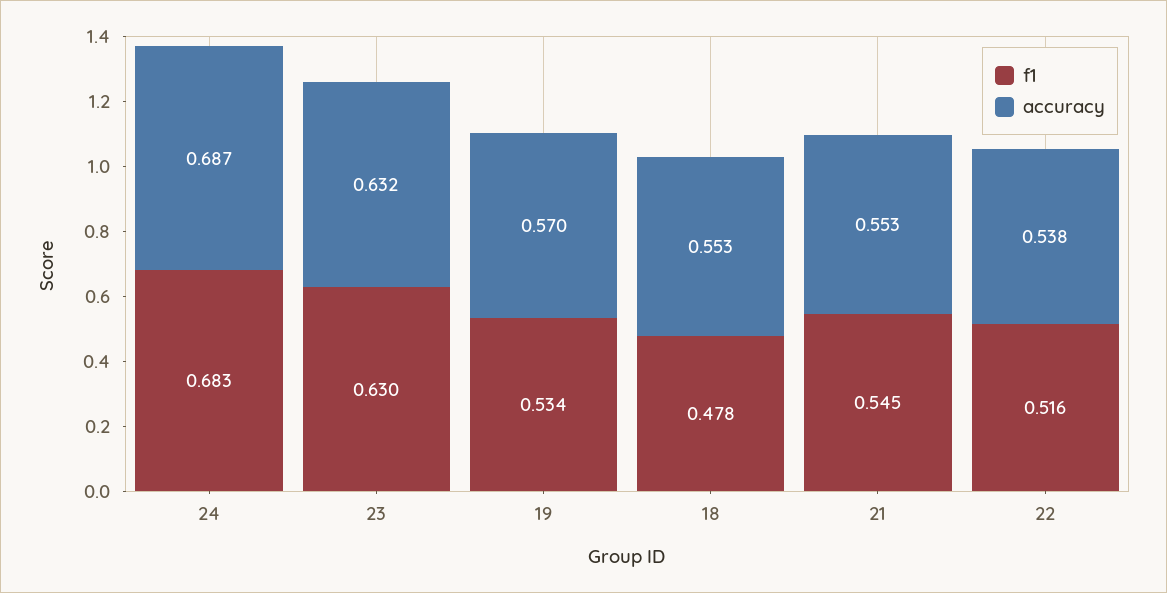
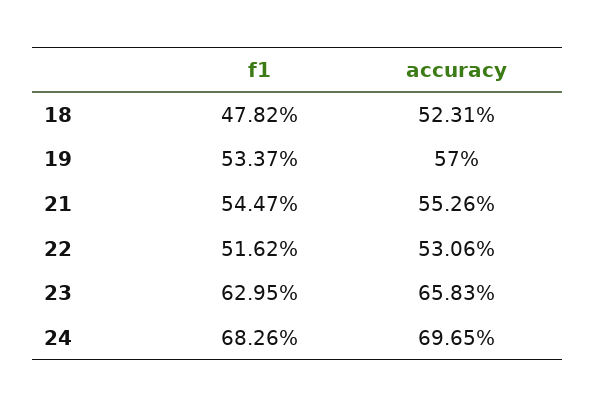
accuracy, 24: 0.687 -> 0.6965
accuracy, 23: 0.632 -> 0.6583
accuracy, 18: 0.553 -> 0.5231
accuracy, 22: 0.538 -> 0.5306

